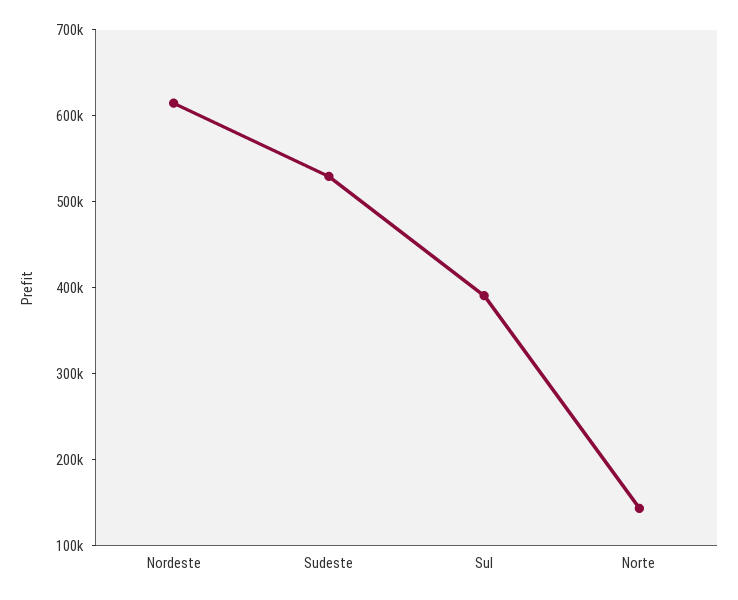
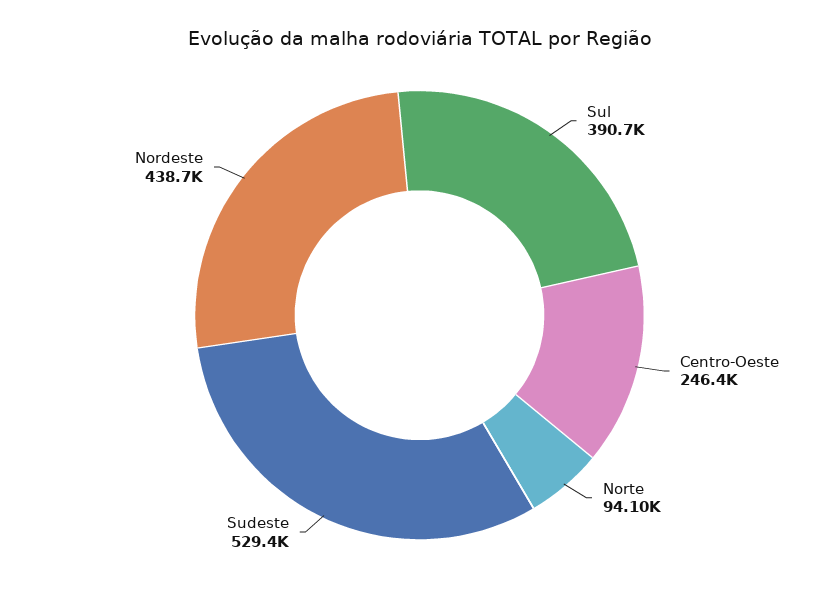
Nordeste: 620000 -> 438700
Norte: 140000 -> 94100
Centro-Oeste: none -> 246400

